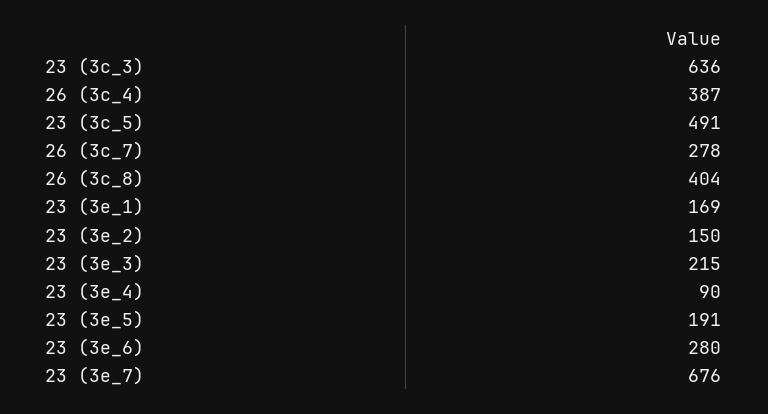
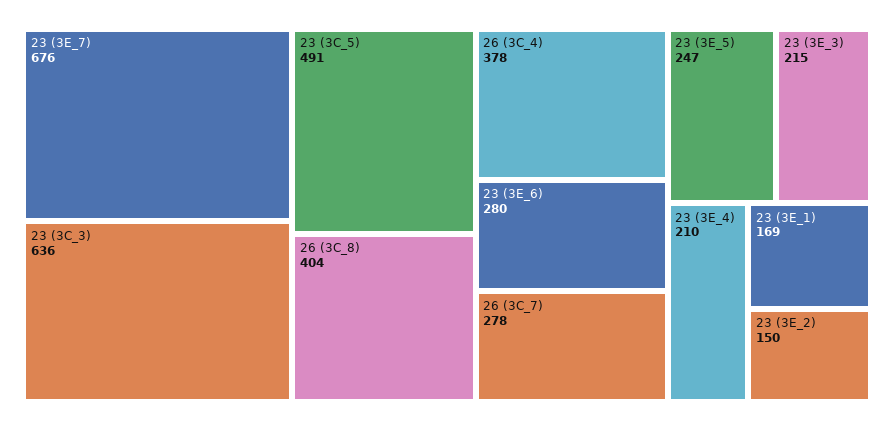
26 (3c_4): 387 -> 378
23 (3e_4): 90 -> 210
23 (3e_5): 191 -> 247

